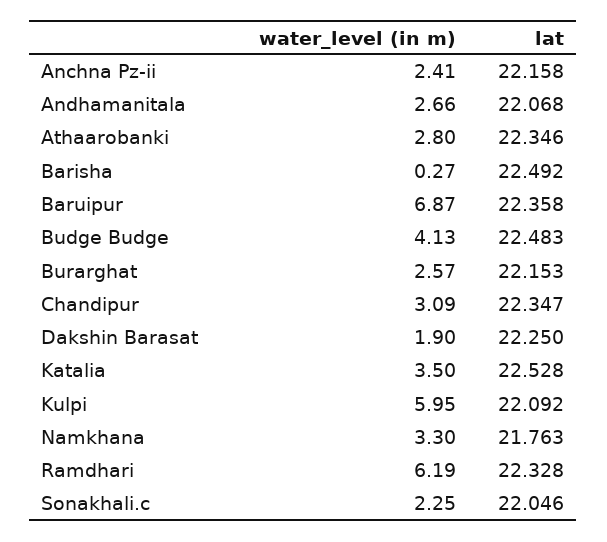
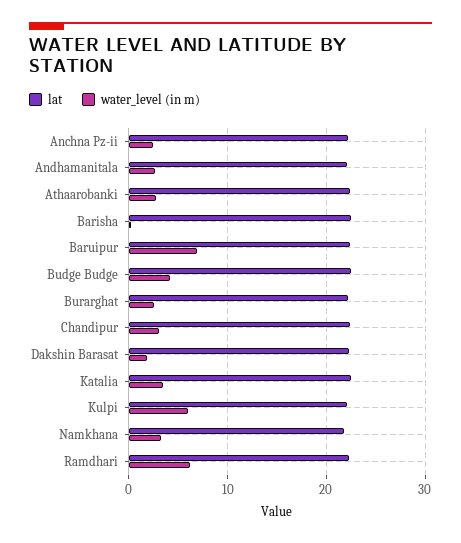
water_level (in m), Sonakhali.c: 2.25 -> none
lat, Sonakhali.c: 22.046 -> none

